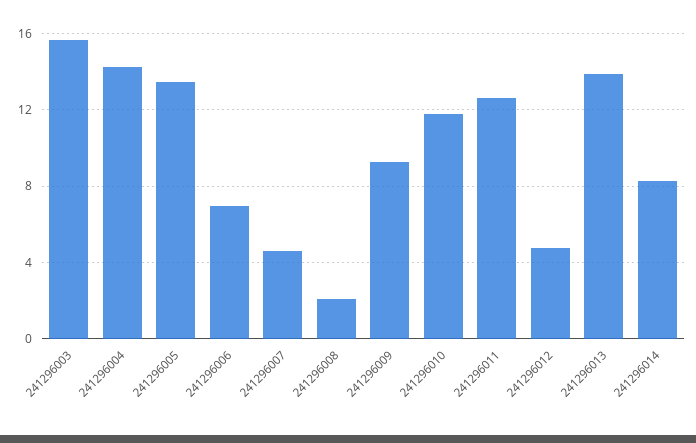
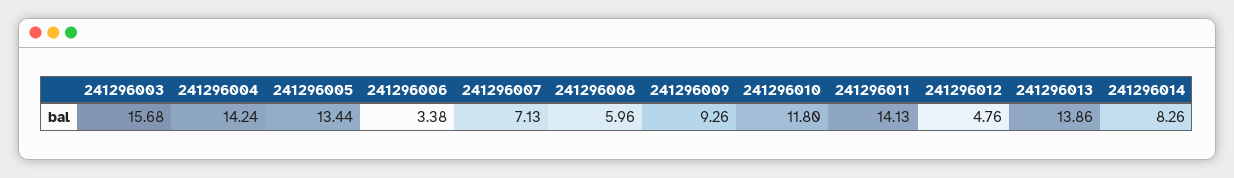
241296006: 7 -> 3.38
241296007: 4.5 -> 7.13
241296008: 2 -> 5.96
241296011: 12.5 -> 14.13

